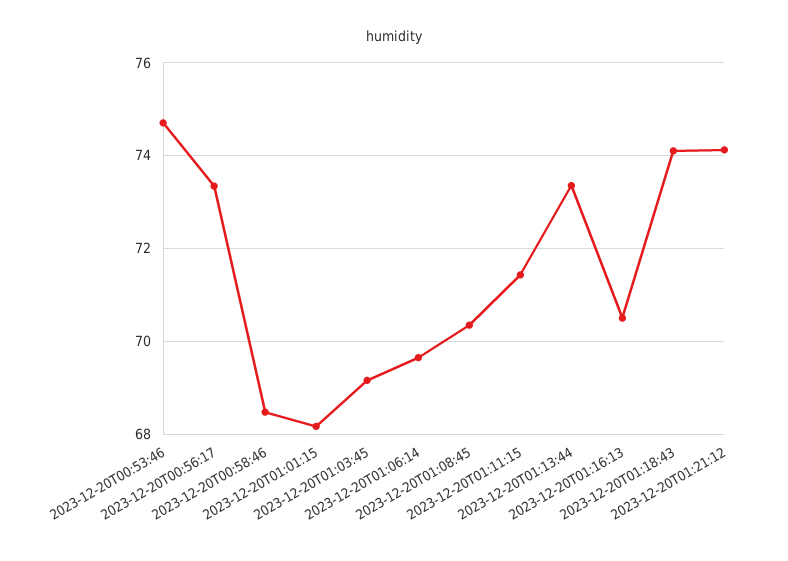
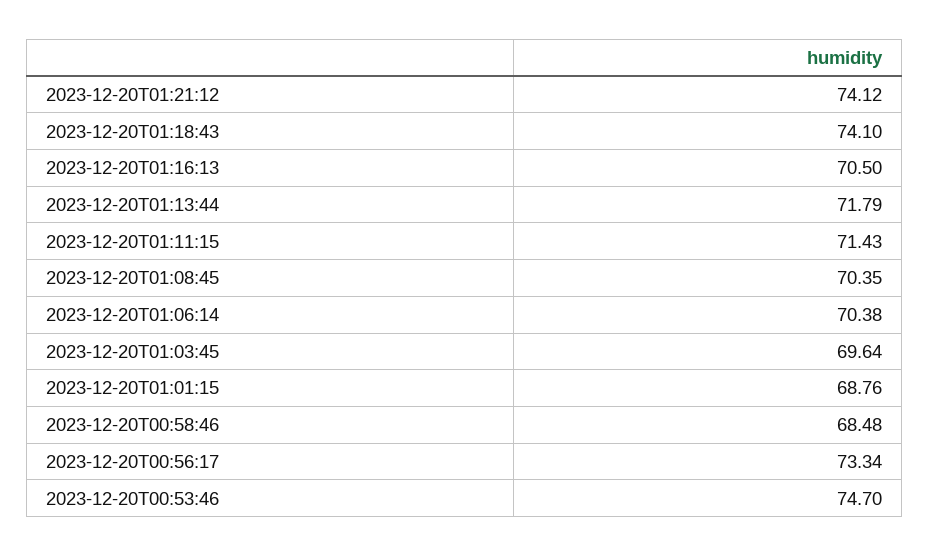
2023-12-20T01:01:15: 68.2 -> 68.76
2023-12-20T01:03:45: 69.2 -> 69.64
2023-12-20T01:06:14: 69.6 -> 70.38
2023-12-20T01:13:44: 73.4 -> 71.79

